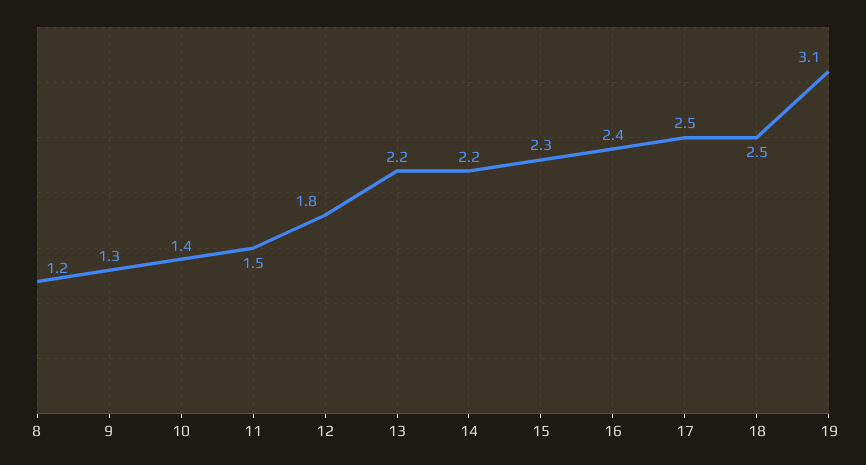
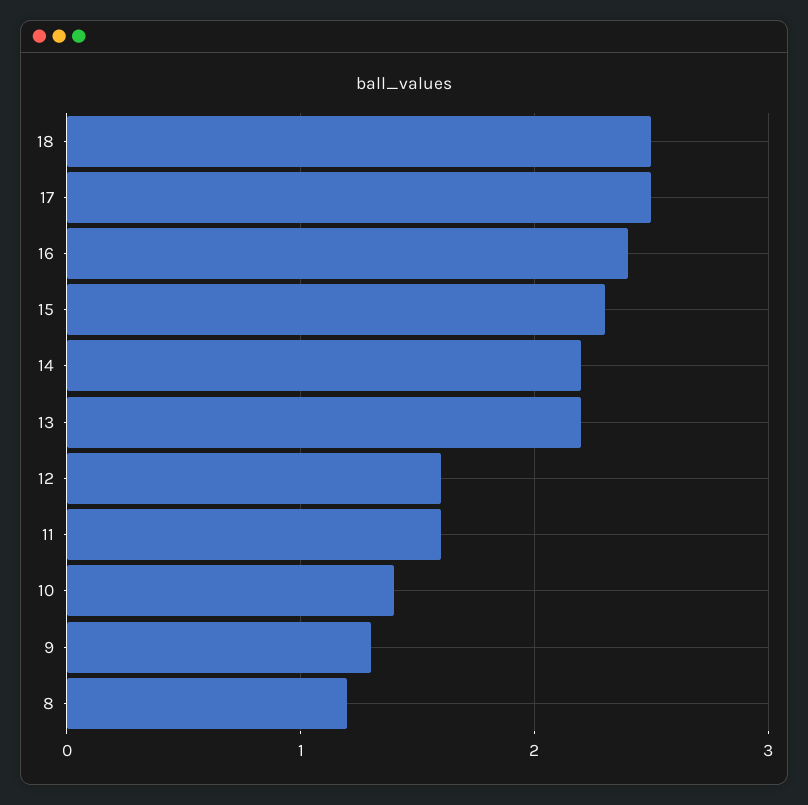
11: 1.5 -> 1.6
12: 1.8 -> 1.6
19: 3.1 -> none

